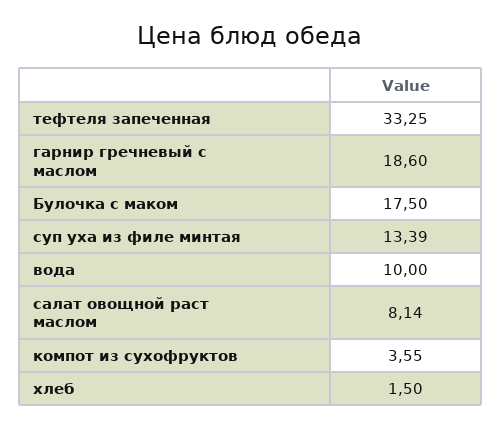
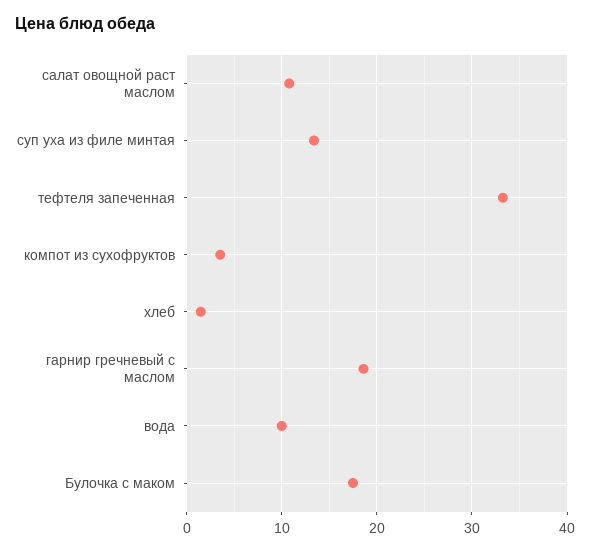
салат овощной раст маслом: 8.14 -> 11

